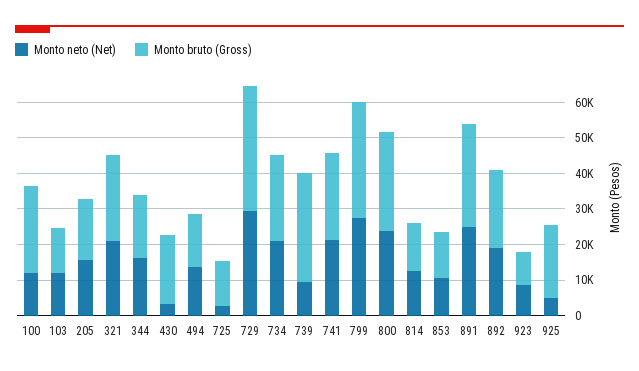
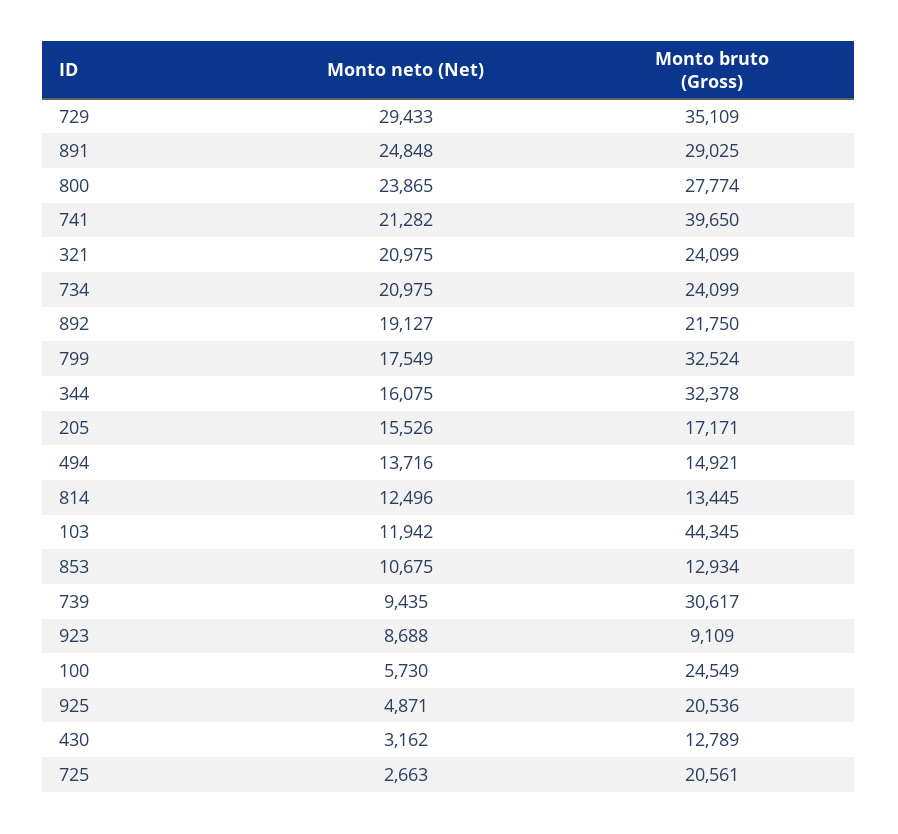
Monto neto (Net), 100: 12500 -> 5730
Monto bruto (Gross), 103: 12500 -> 44345
Monto bruto (Gross), 344: 17500 -> 32378
Monto bruto (Gross), 430: 20000 -> 12789
Monto bruto (Gross), 725: 12500 -> 20561
Monto bruto (Gross), 741: 25000 -> 39650
Monto neto (Net), 799: 27500 -> 17549

